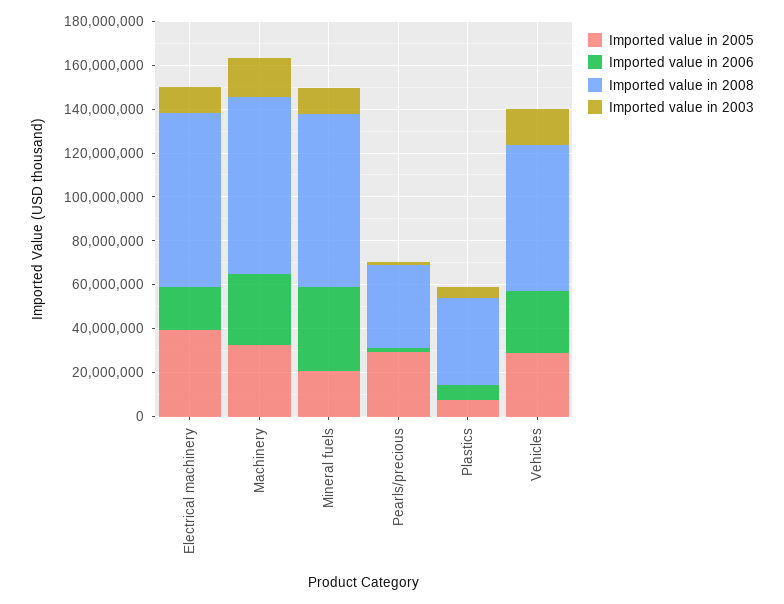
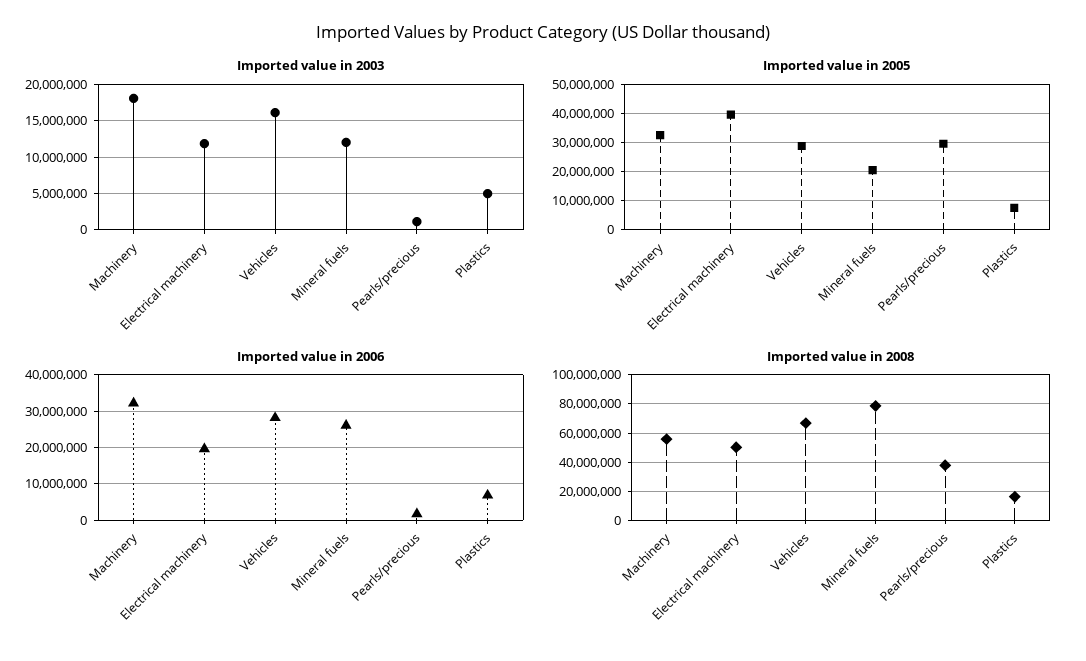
Imported value in 2008, Electrical machinery: 80000000 -> 50000000
Imported value in 2008, Machinery: 80000000 -> 55000000
Imported value in 2006, Mineral fuels: 40000000 -> 26000000
Imported value in 2008, Plastics: 40000000 -> 15000000

